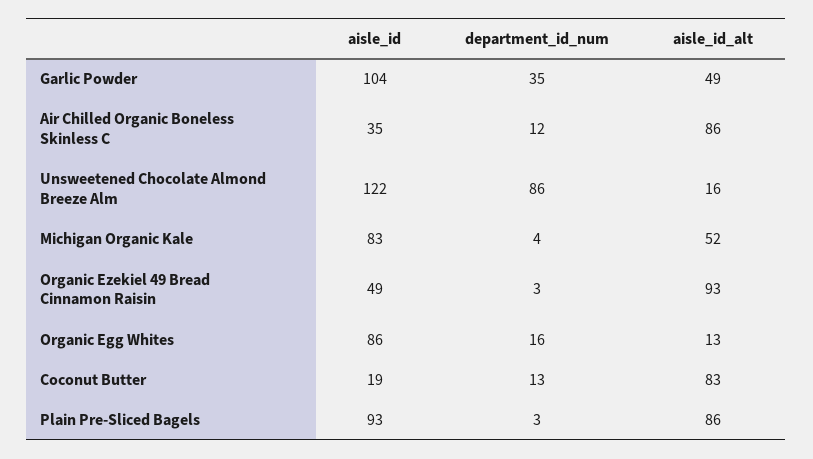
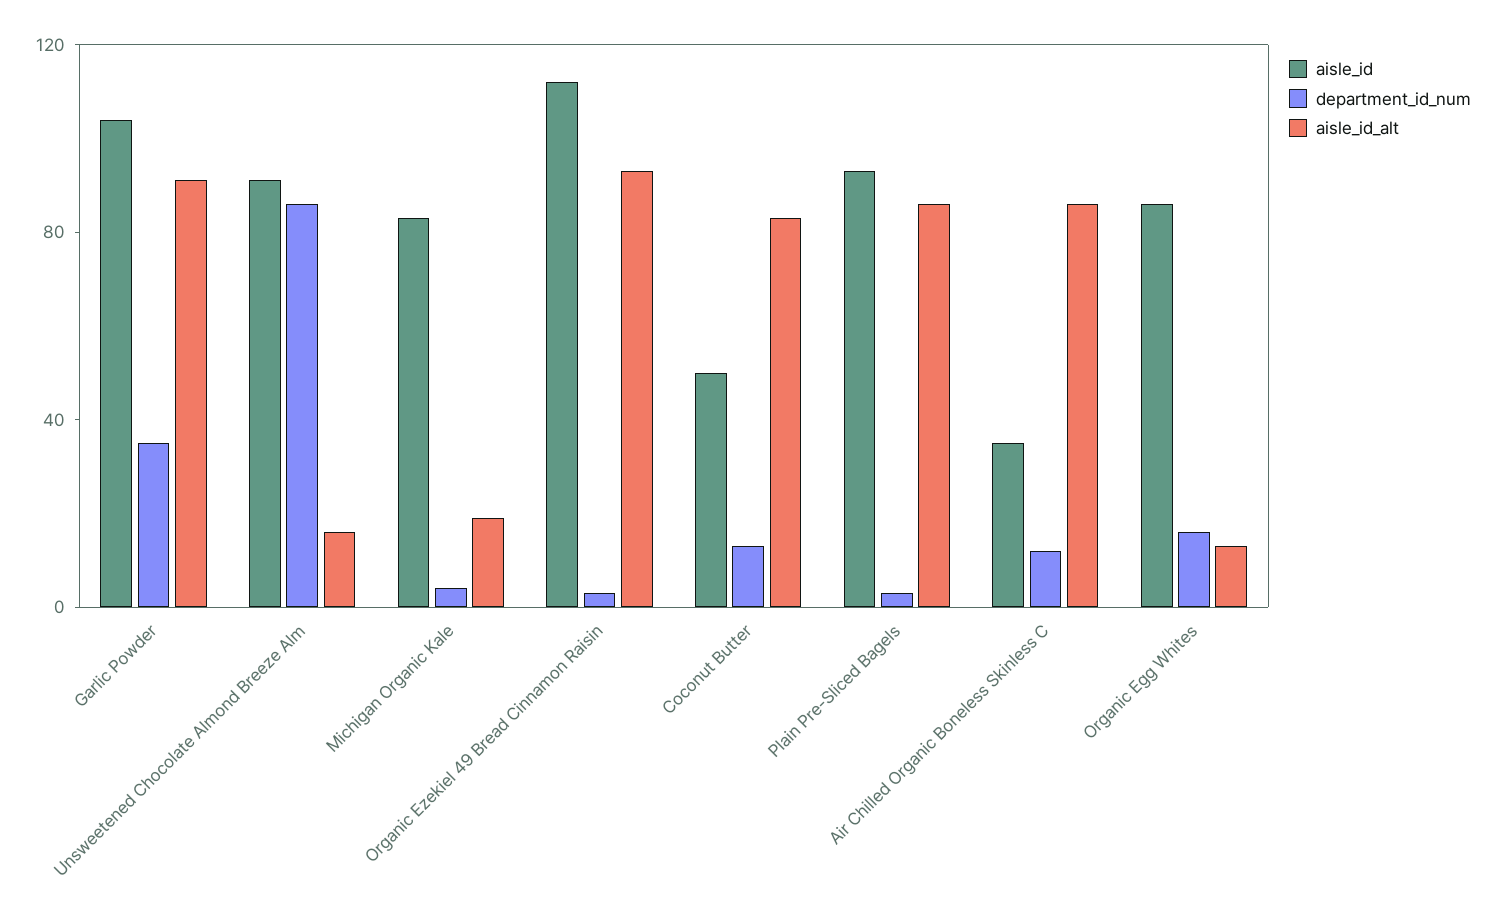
aisle_id_alt, Garlic Powder: 49 -> 90
aisle_id, Unsweetened Chocolate Almond Breeze Alm: 122 -> 90
aisle_id_alt, Michigan Organic Kale: 52 -> 20
aisle_id, Organic Ezekiel 49 Bread Cinnamon Raisin: 49 -> 110
aisle_id, Coconut Butter: 19 -> 50

